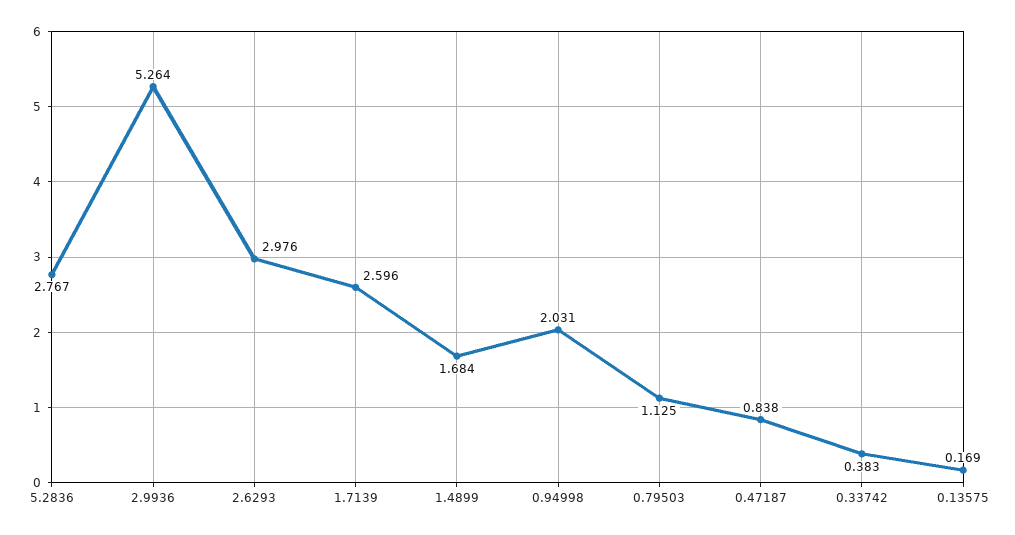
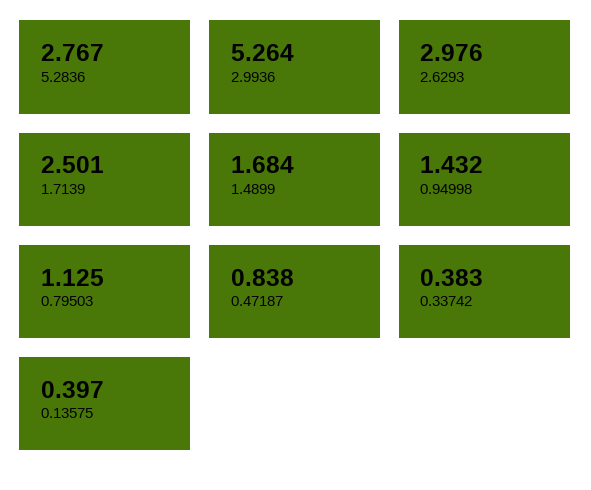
1.7139: 2.596 -> 2.501
0.94998: 2.031 -> 1.432
0.13575: 0.169 -> 0.397

